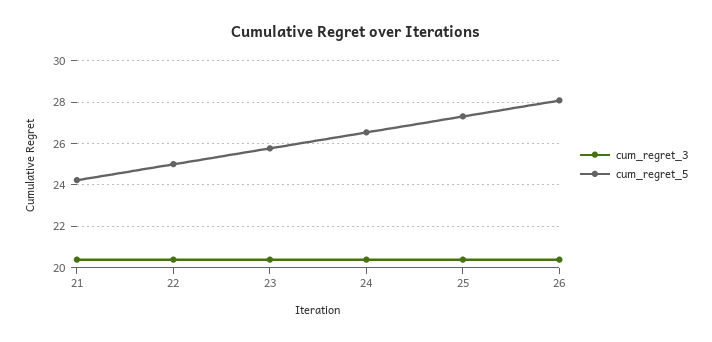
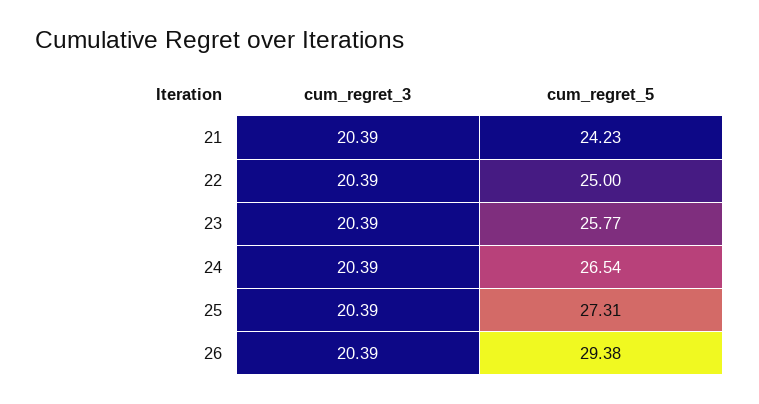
cum_regret_5, 26: 28 -> 29.38

